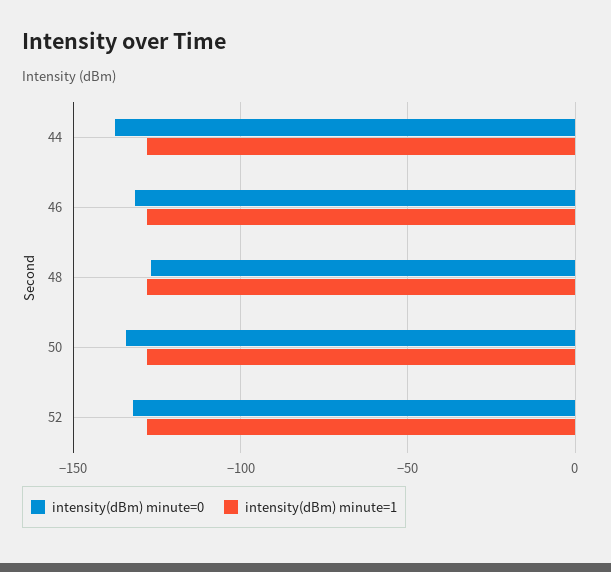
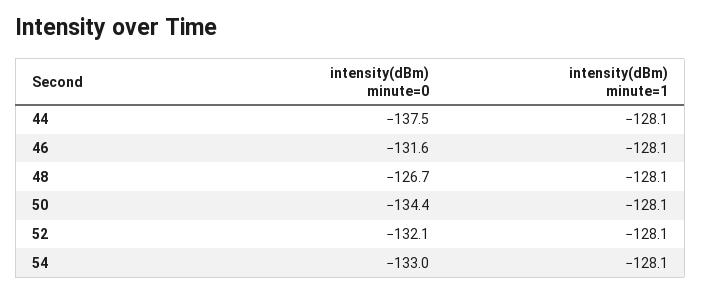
intensity(dBm) minute=0, 54: none -> -133
intensity(dBm) minute=1, 54: none -> -128.1

